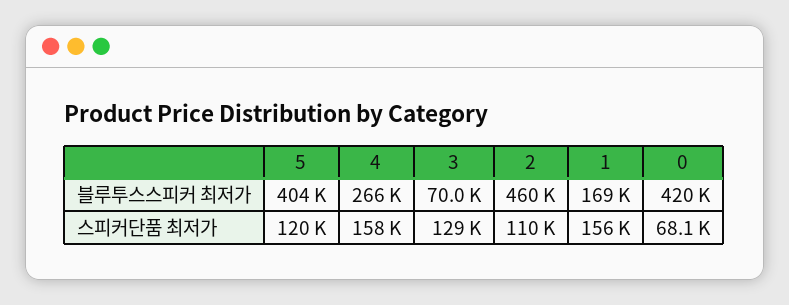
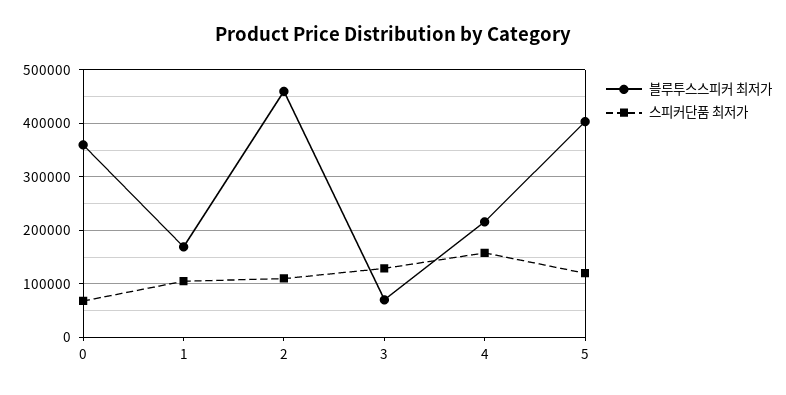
블루투스스피커 최저가, 4: 266000 -> 220000
블루투스스피커 최저가, 0: 420000 -> 360000
스피커단품 최저가, 1: 156000 -> 100000

